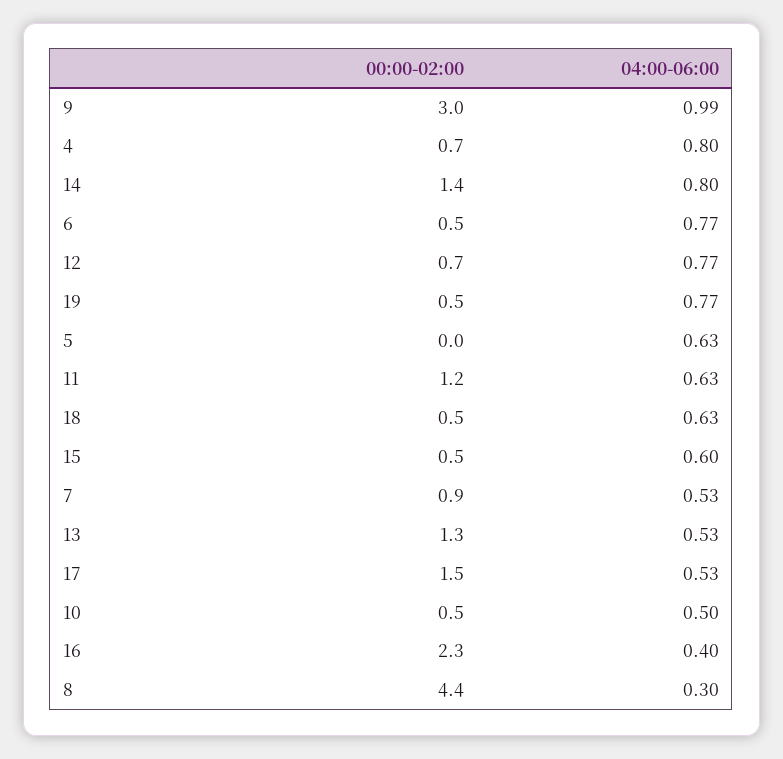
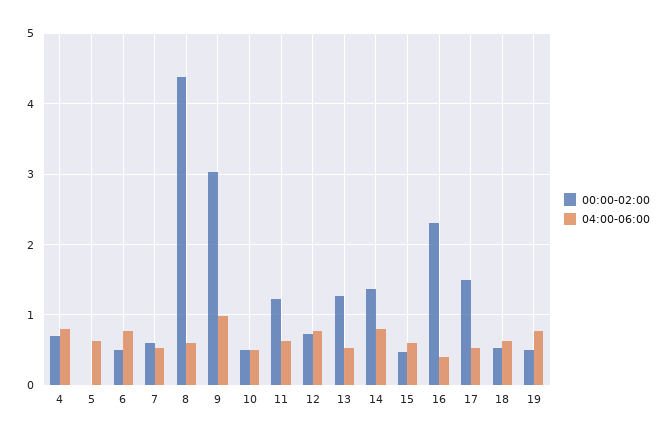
00:00-02:00, 7: 0.9 -> 0.6
04:00-06:00, 8: 0.3 -> 0.6

